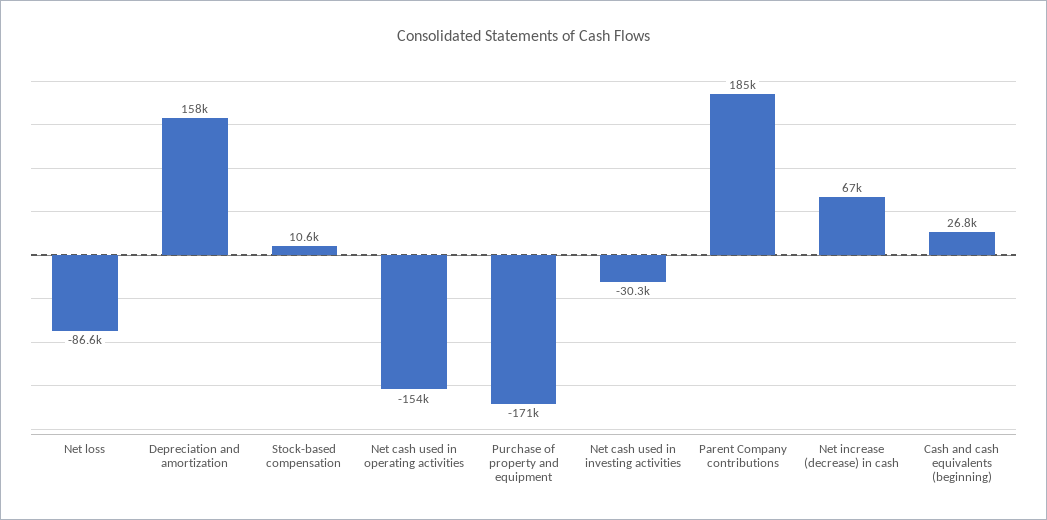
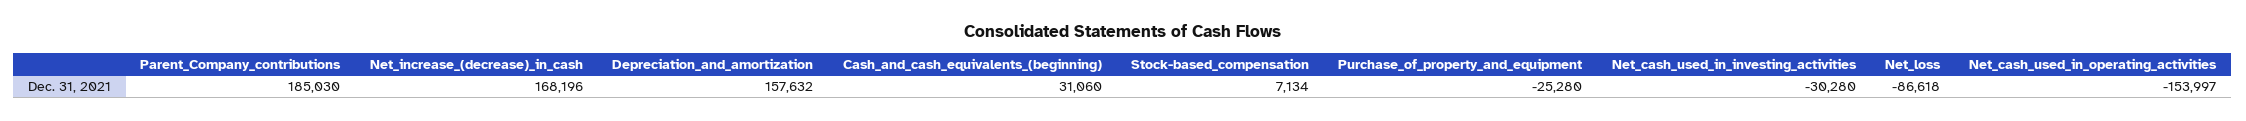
Stock-based compensation: 10600 -> 7134
Purchase of property and equipment: -171000 -> -25280
Net increase (decrease) in cash: 67000 -> 168196
Cash and cash equivalents (beginning): 26800 -> 31060

